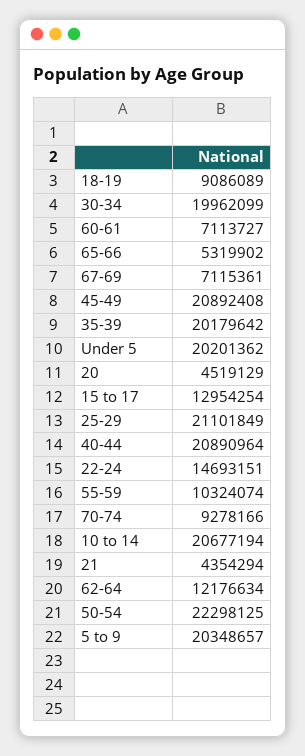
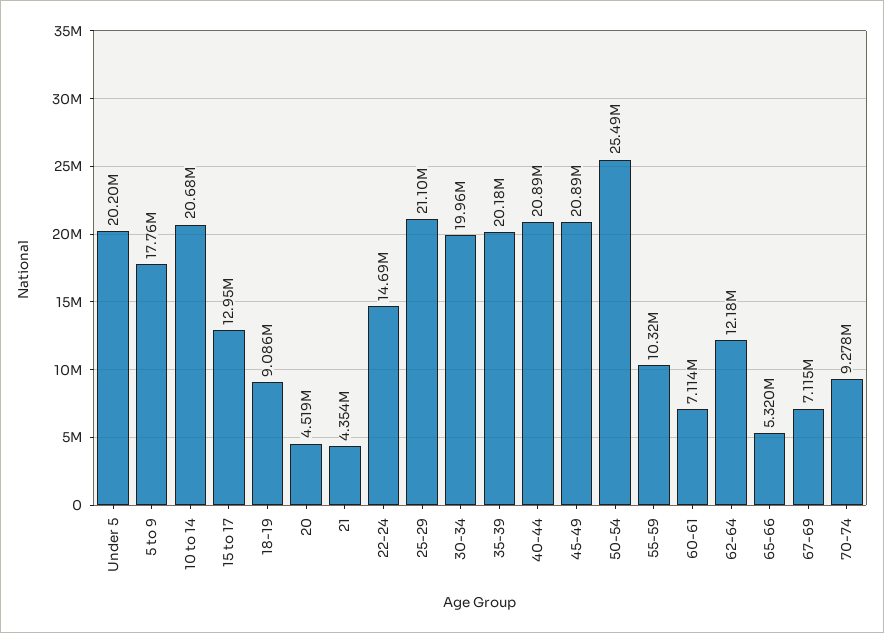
50-54: 22298125 -> 25490000
5 to 9: 20348657 -> 17760000

